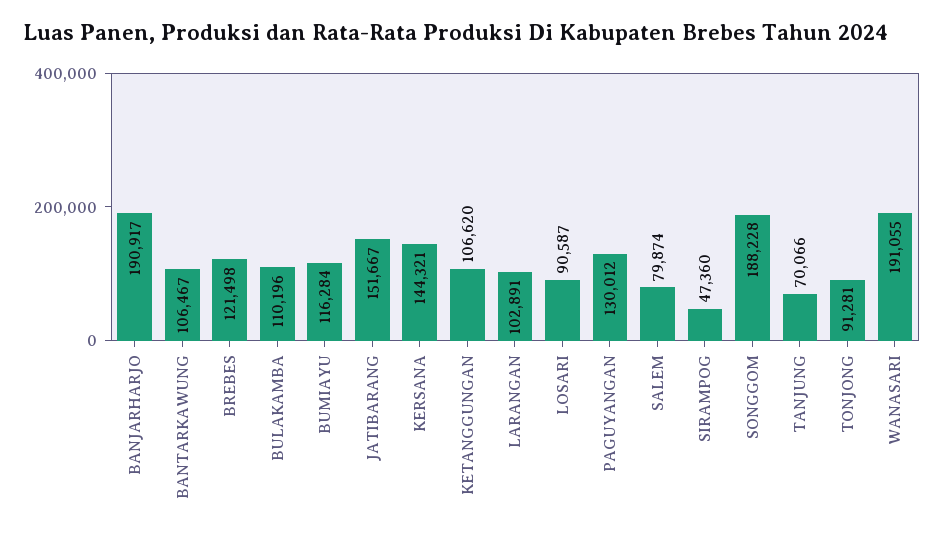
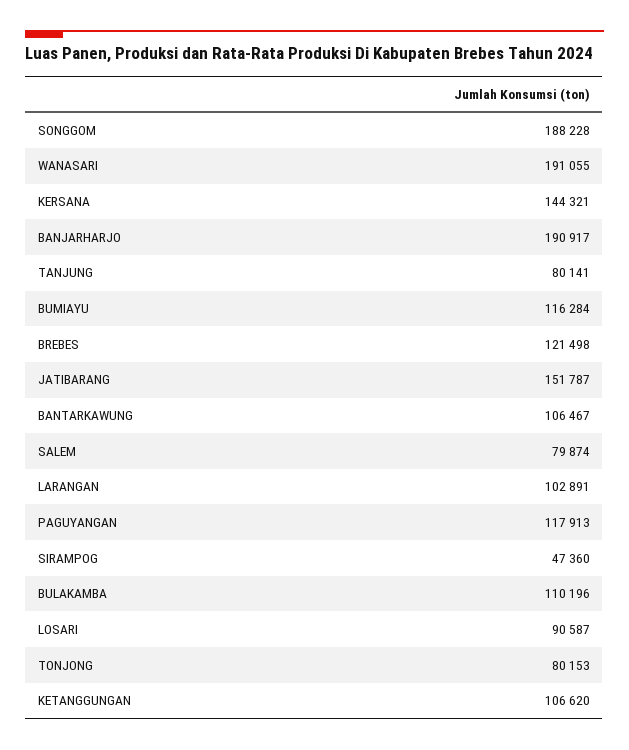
JATIBARANG: 151667 -> 151787
PAGUYANGAN: 130012 -> 117913
TANJUNG: 70066 -> 80141
TONJONG: 91281 -> 80153

